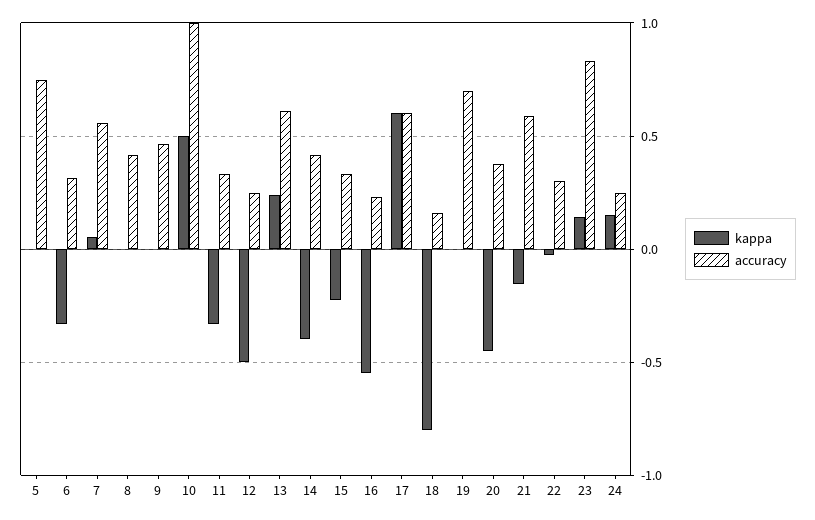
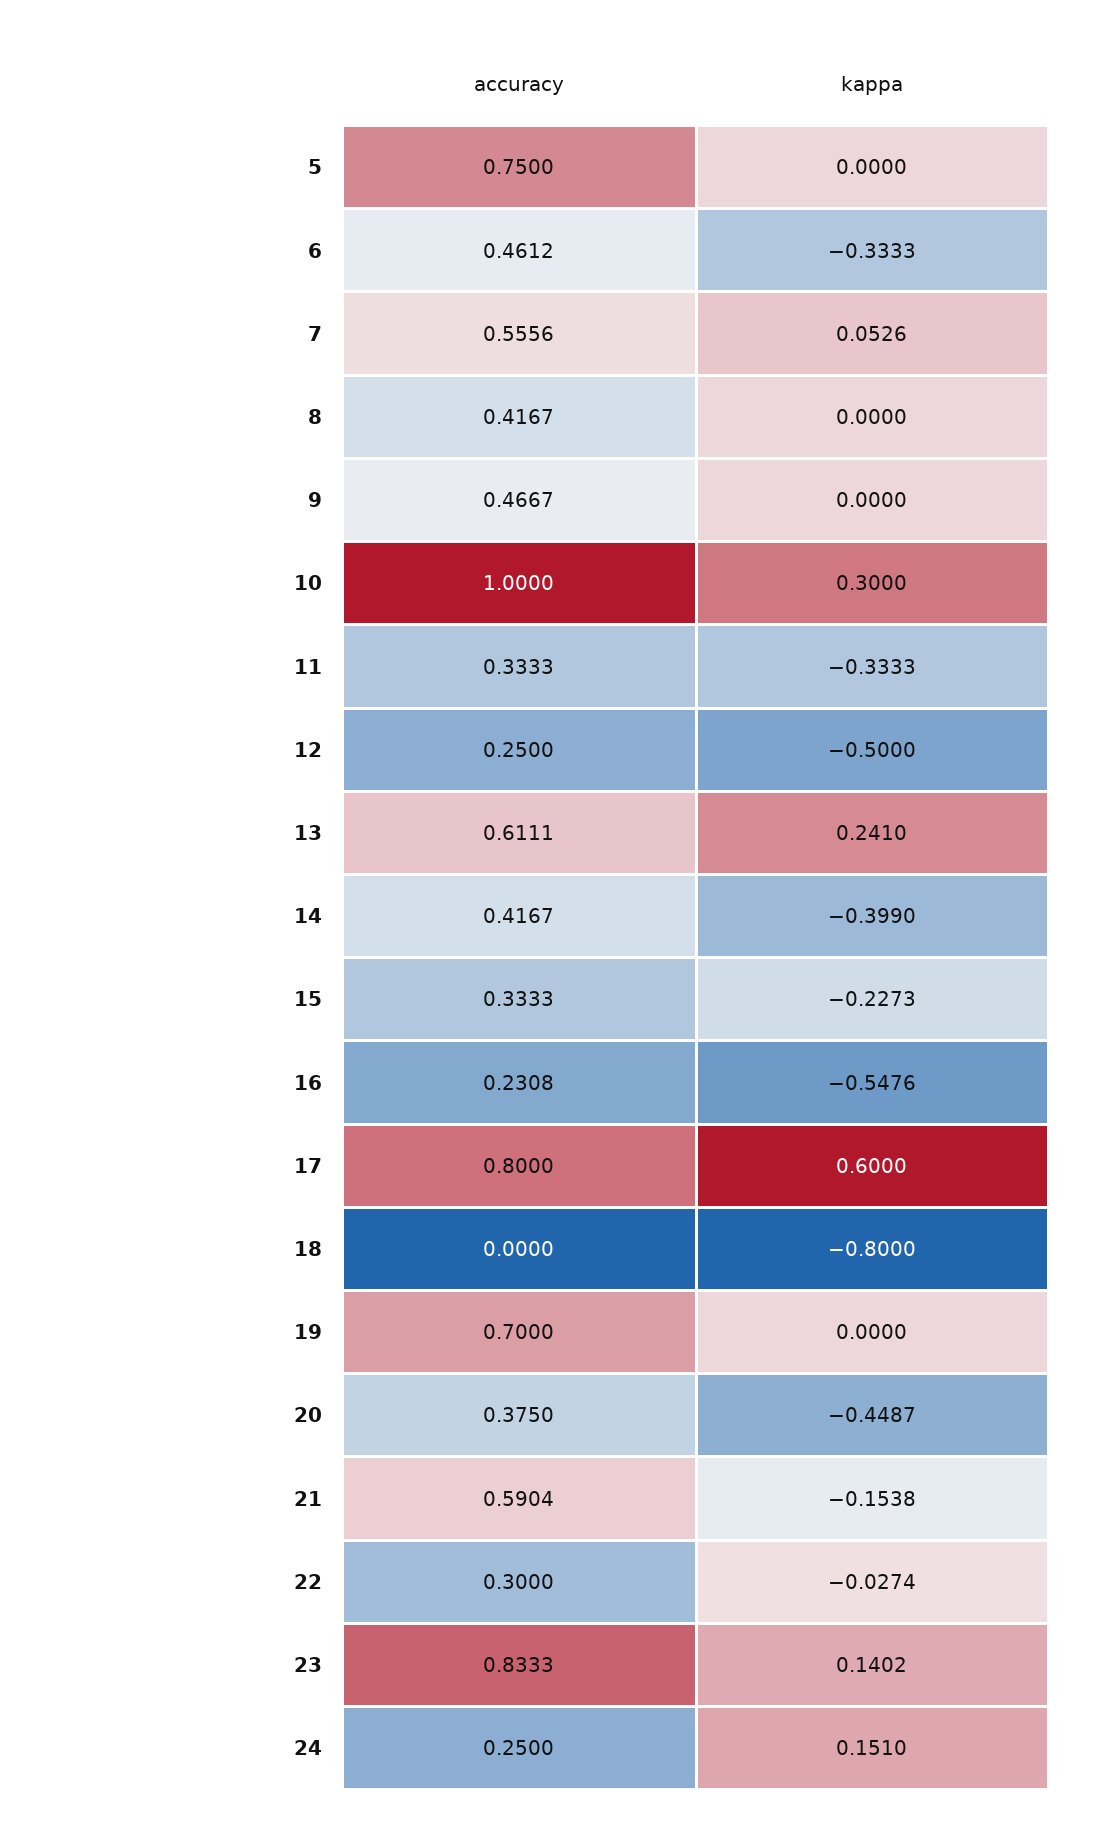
accuracy, 6: 0.3 -> 0.4612
kappa, 10: 0.5 -> 0.3
accuracy, 17: 0.6 -> 0.8
accuracy, 18: 0.15 -> 0

